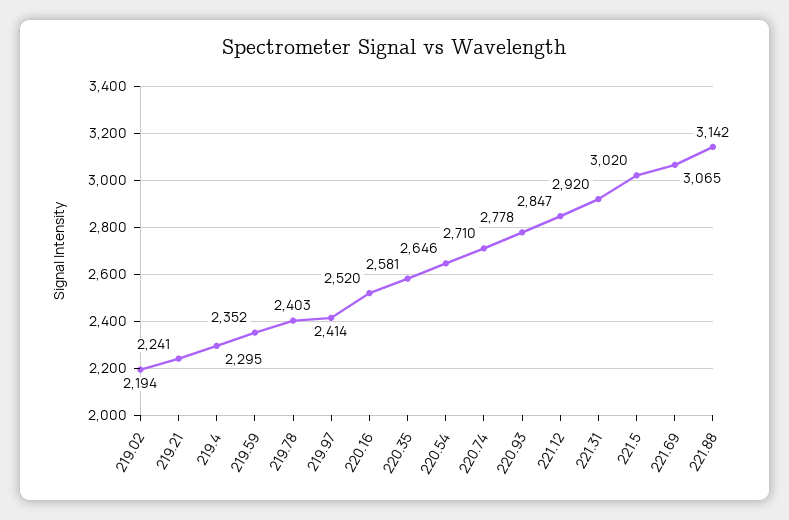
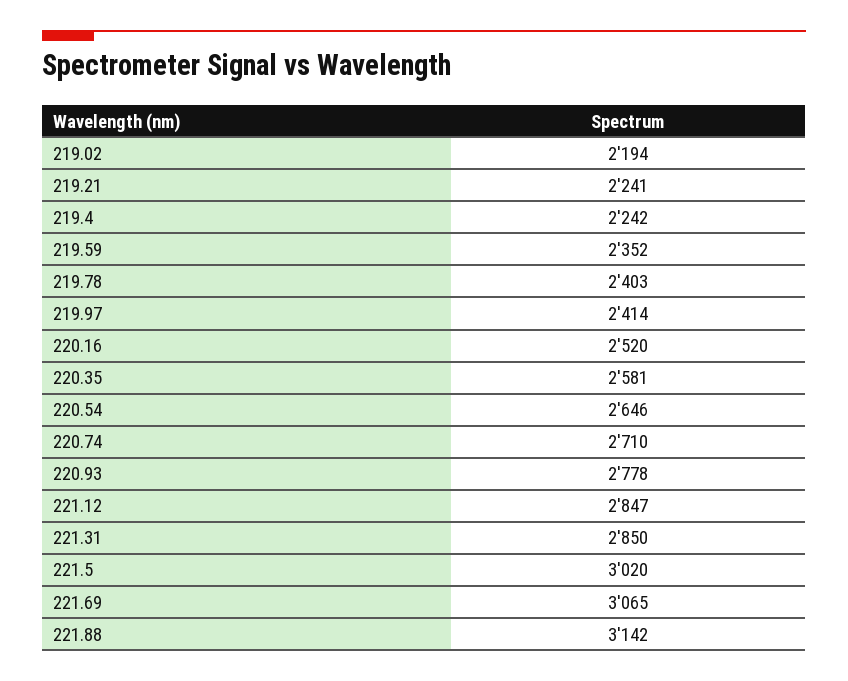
219.4: 2295 -> 2242
221.31: 2920 -> 2850

